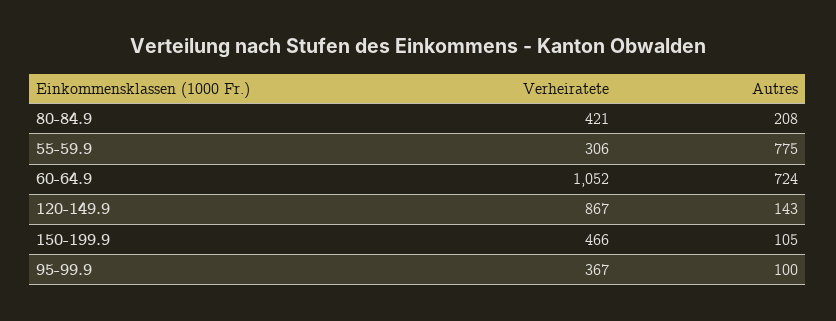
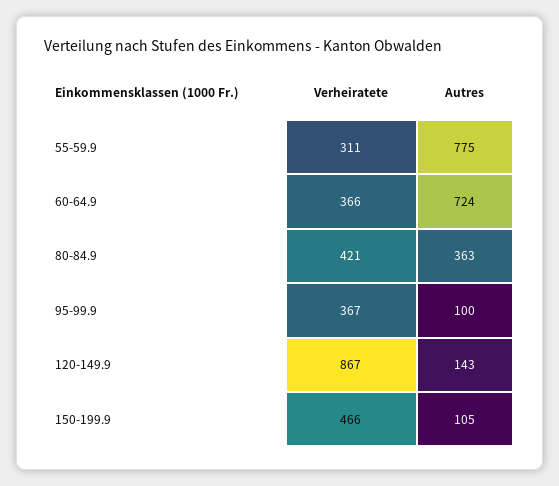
Autres, 80-84.9: 208 -> 363
Verheiratete, 55-59.9: 306 -> 311
Verheiratete, 60-64.9: 1052 -> 366

